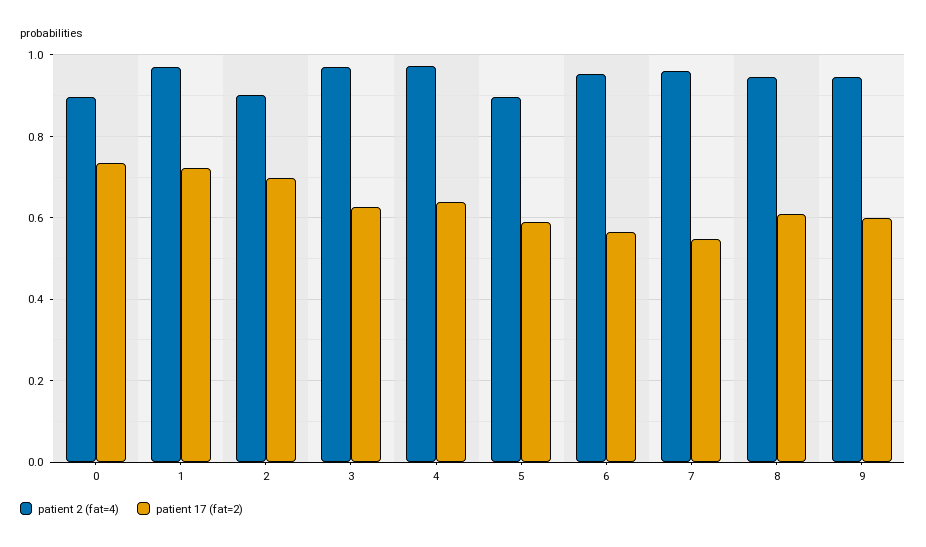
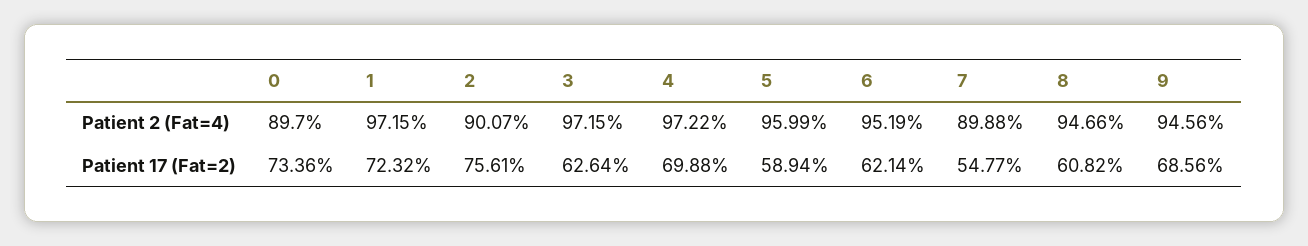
patient 17 (fat=2), 2: 0.7 -> 0.7561
patient 17 (fat=2), 4: 0.64 -> 0.6988
patient 2 (fat=4), 5: 0.9 -> 0.9599
patient 17 (fat=2), 6: 0.56 -> 0.6214
patient 2 (fat=4), 7: 0.96 -> 0.8988
patient 17 (fat=2), 9: 0.6 -> 0.6856

